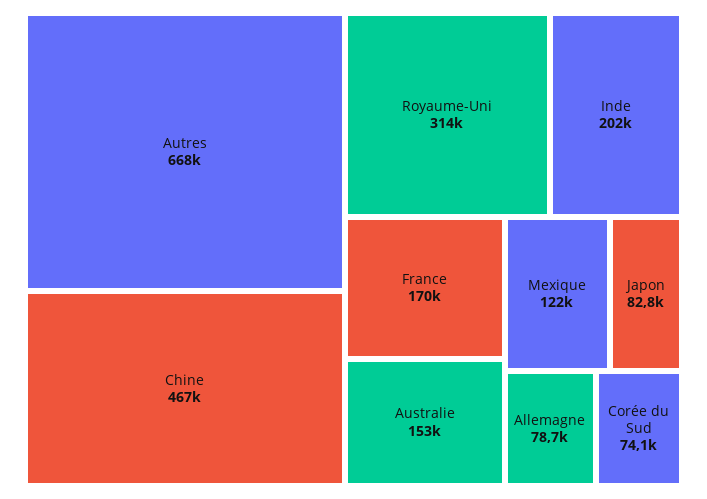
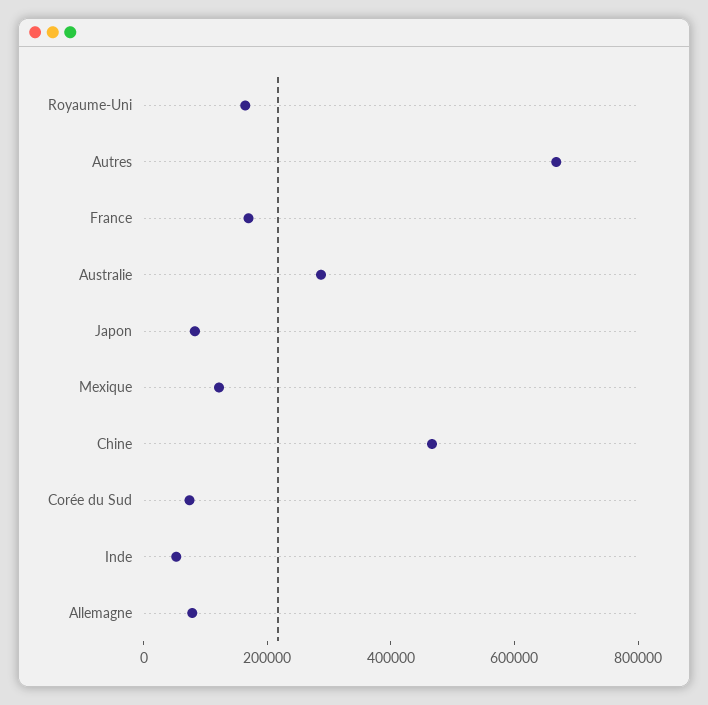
Royaume-Uni: 314000 -> 150000
Inde: 202000 -> 50000
Australie: 153000 -> 300000

